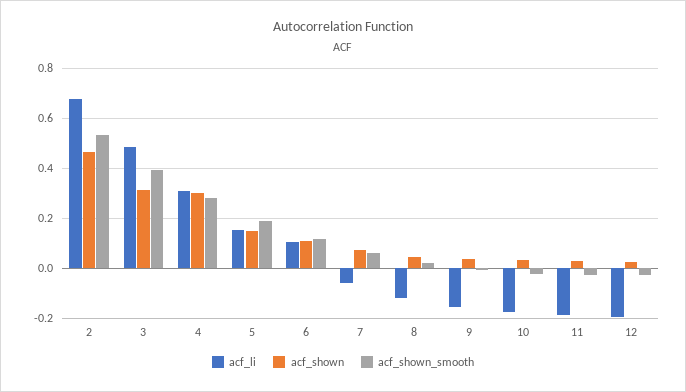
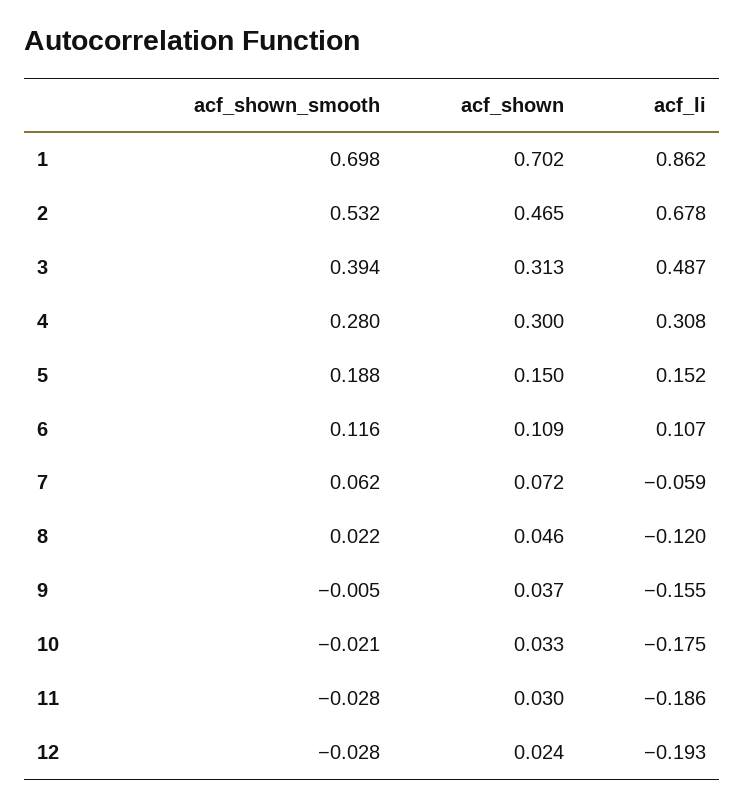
acf_shown_smooth, 1: none -> 0.698
acf_shown, 1: none -> 0.702
acf_li, 1: none -> 0.862

